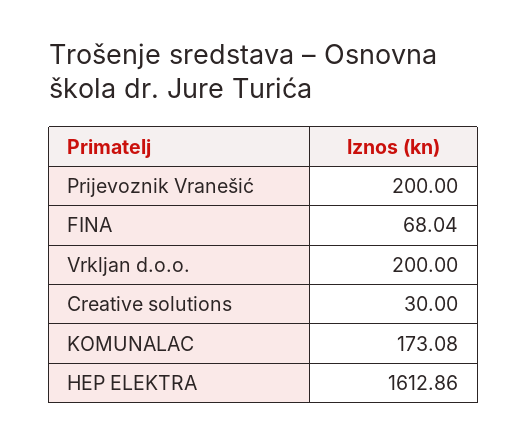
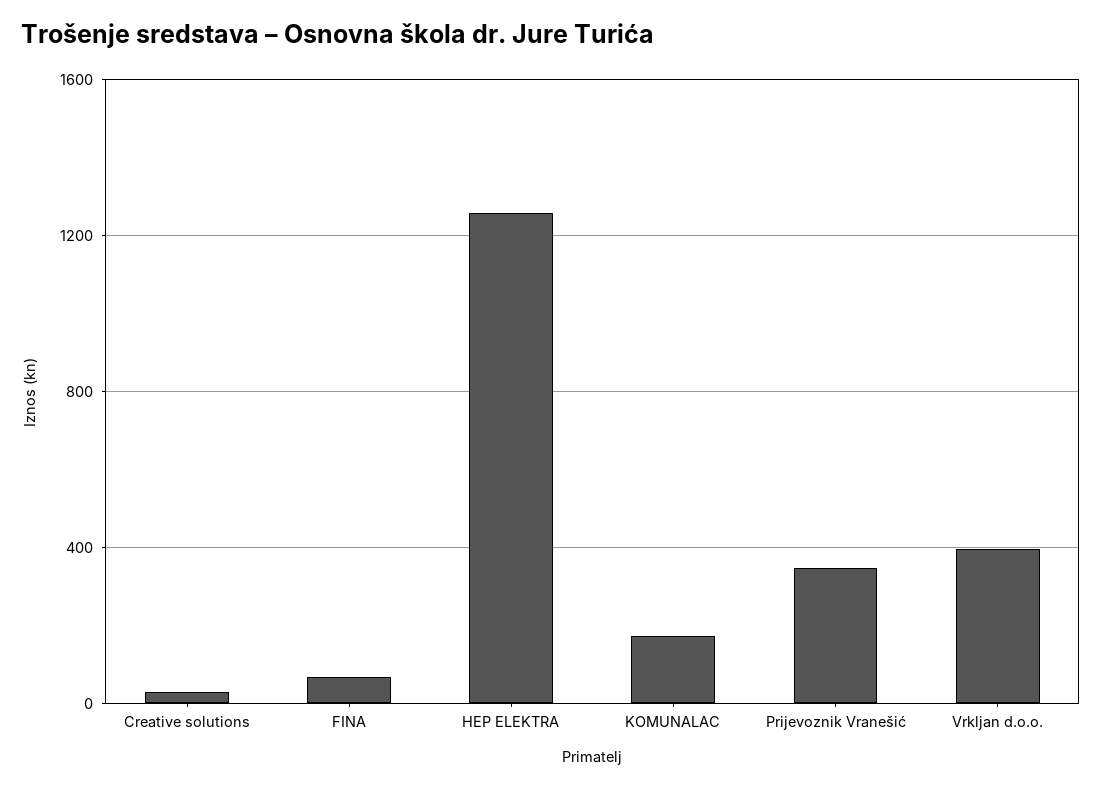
Prijevoznik Vranešić: 200 -> 350
Vrkljan d.o.o.: 200 -> 400
HEP ELEKTRA: 1612.86 -> 1250

